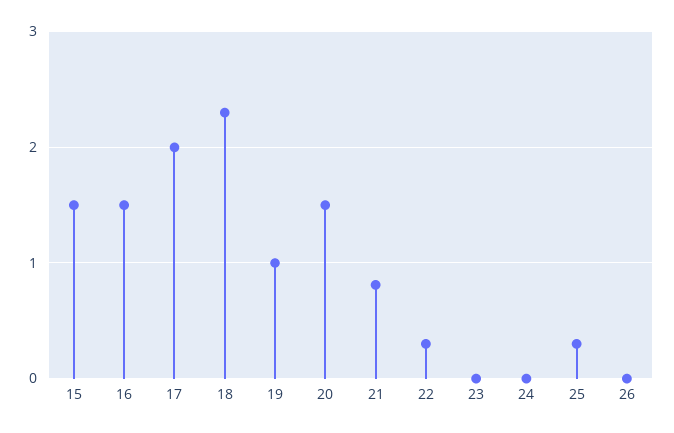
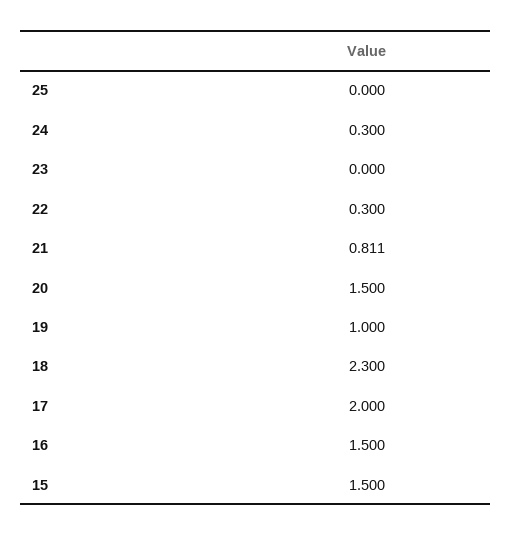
24: 0 -> 0.3
25: 0.3 -> 0
26: 0 -> none

